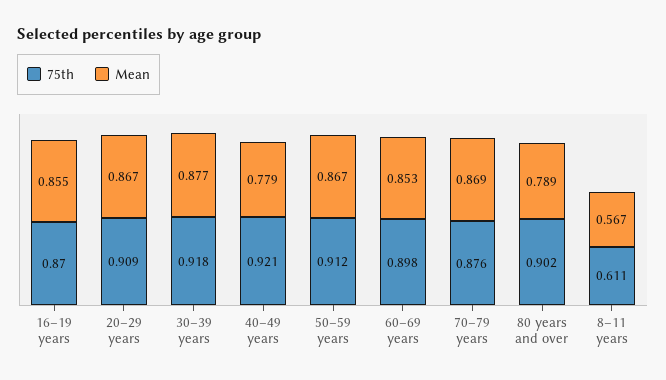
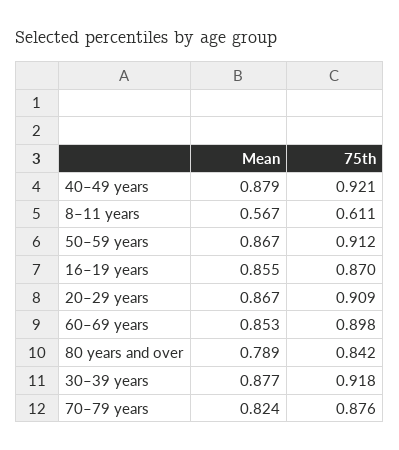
Mean, 40–49 years: 0.779 -> 0.879
Mean, 70–79 years: 0.869 -> 0.824
75th, 80 years and over: 0.902 -> 0.842

